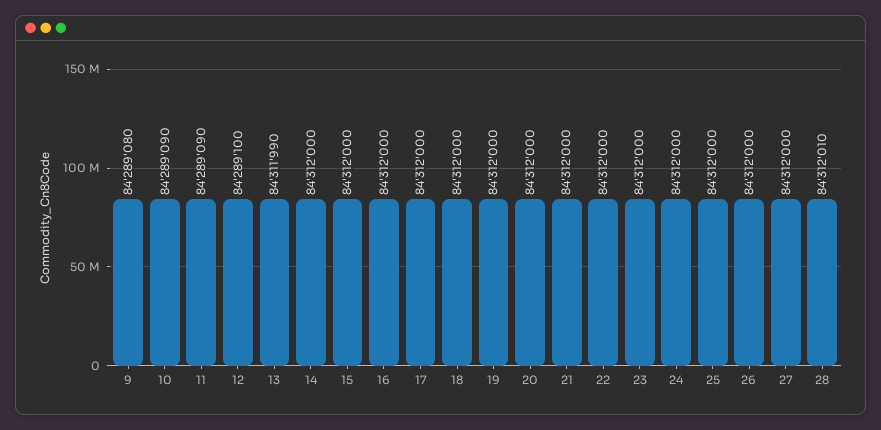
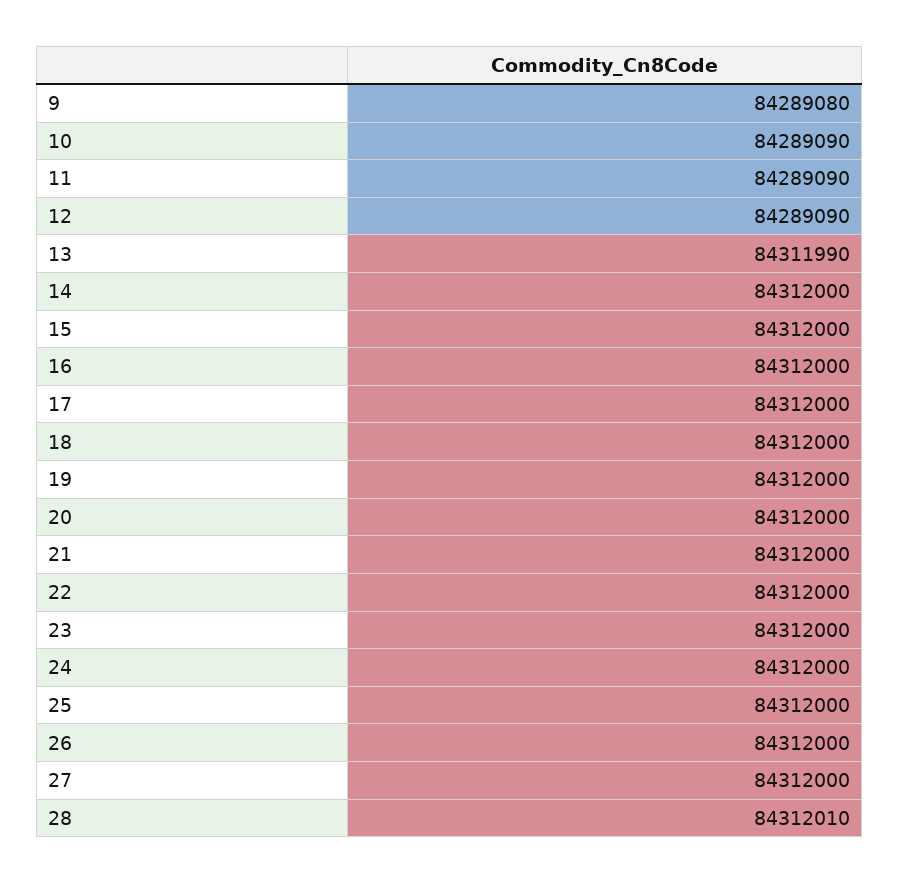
12: 84289100 -> 84289090

